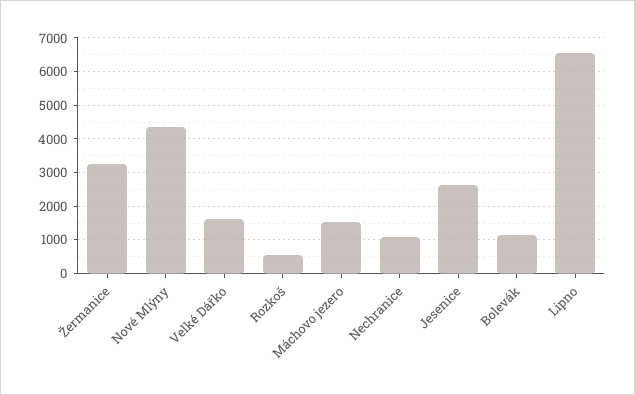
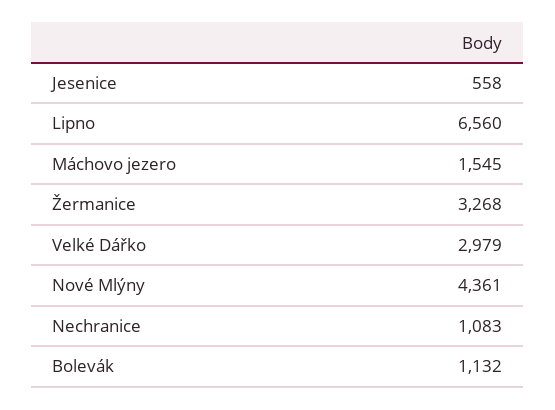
Velké Dářko: 1600 -> 2979
Rozkoš: 600 -> none
Jesenice: 2600 -> 558

